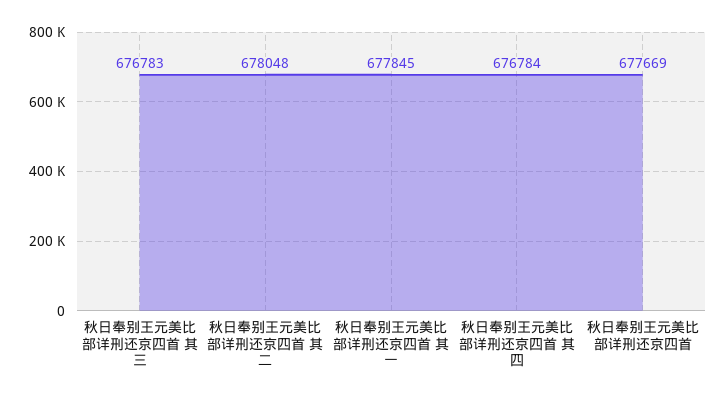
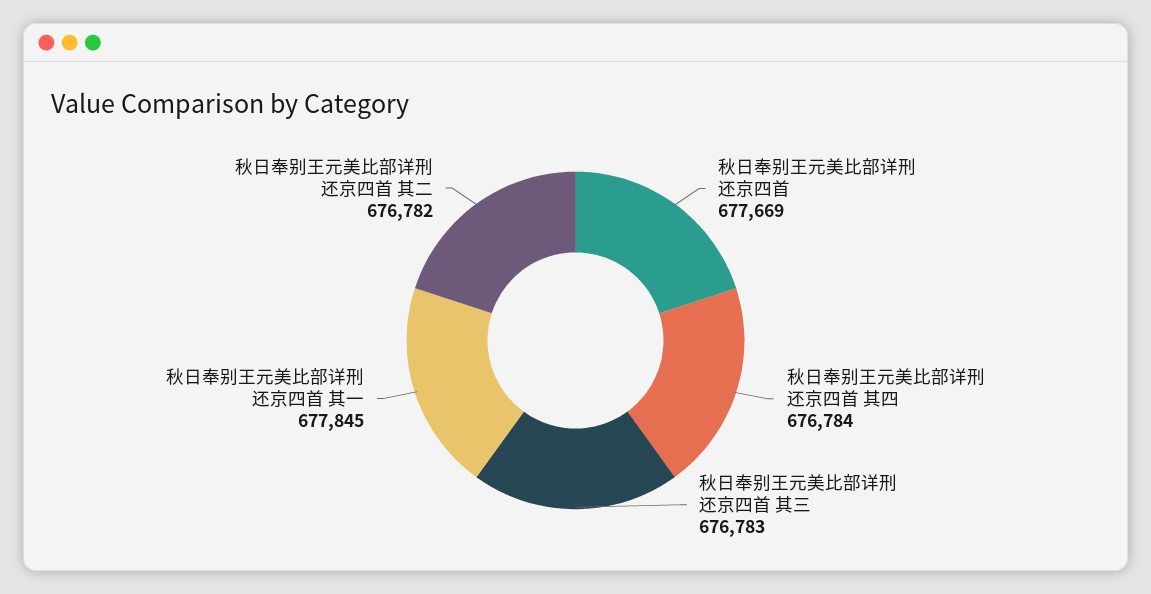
秋日奉别王元美比部详刑还京四首 其二: 678048 -> 676782

